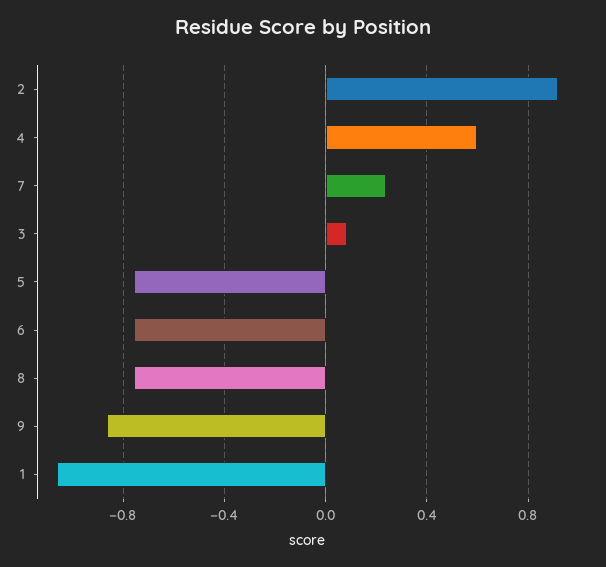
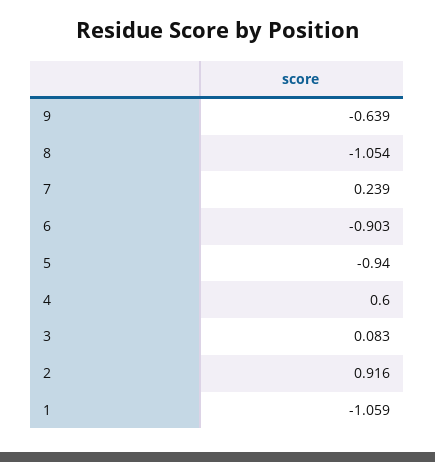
5: -0.75 -> -0.94
6: -0.75 -> -0.903
8: -0.75 -> -1.054
9: -0.85 -> -0.639

